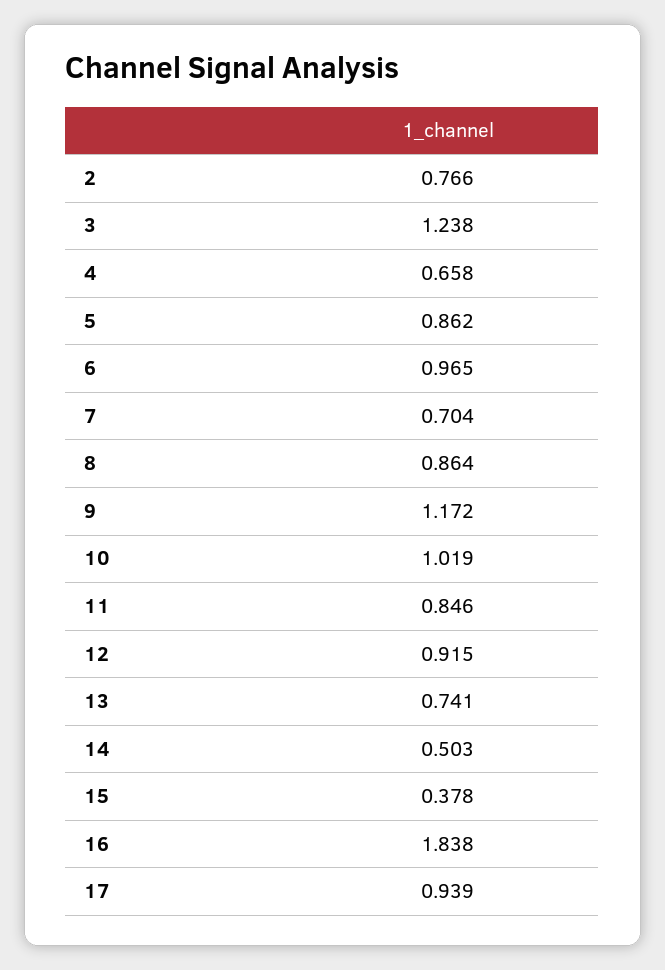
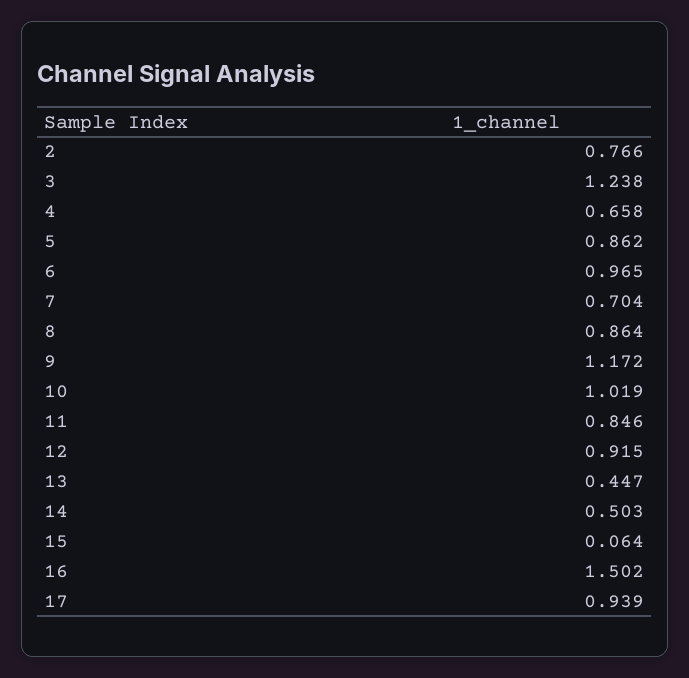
13: 0.741 -> 0.447
15: 0.378 -> 0.064
16: 1.838 -> 1.502

